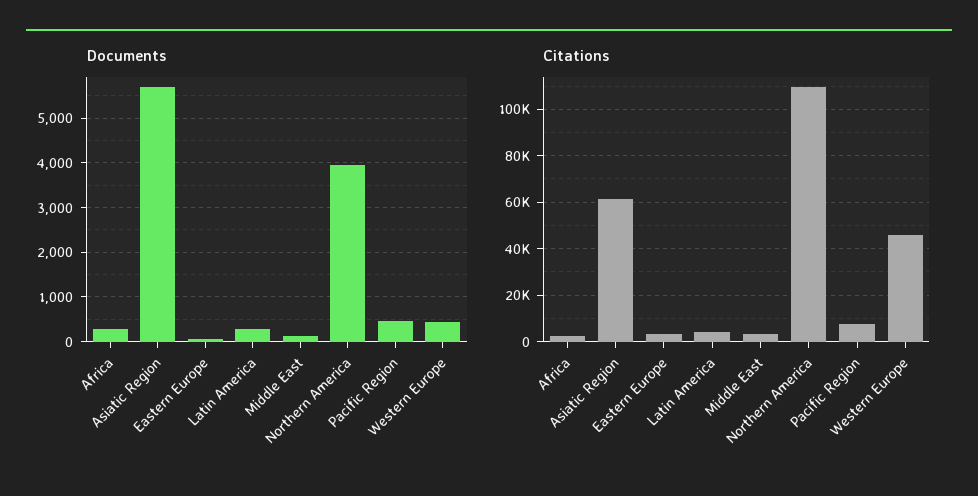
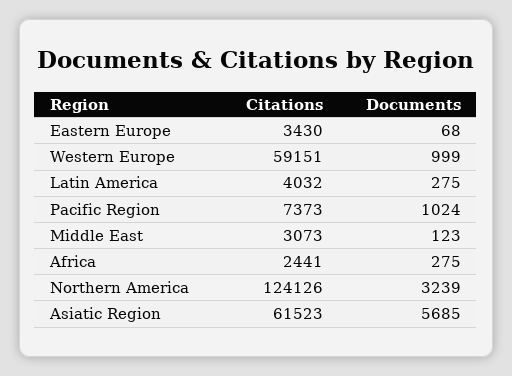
Documents, Northern America: 4000 -> 3239
Documents, Pacific Region: 400 -> 1024
Documents, Western Europe: 400 -> 999
Citations, Northern America: 110000 -> 124126
Citations, Western Europe: 45000 -> 59151

